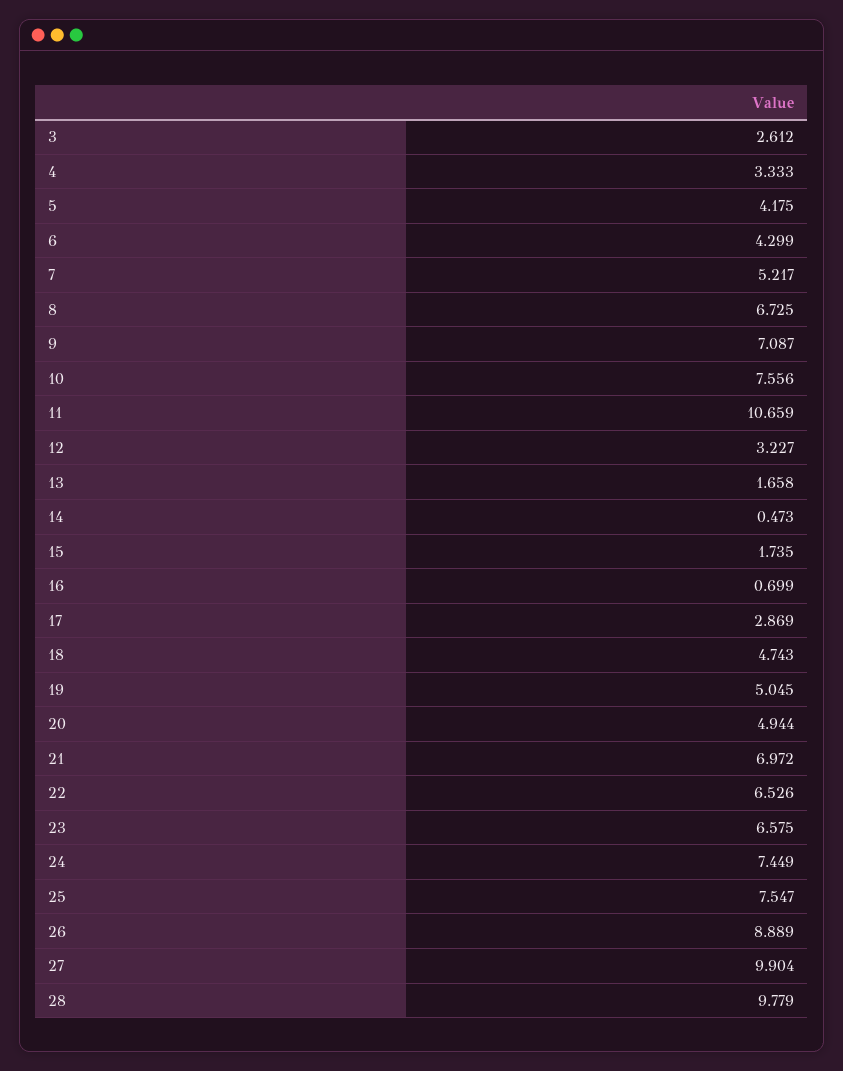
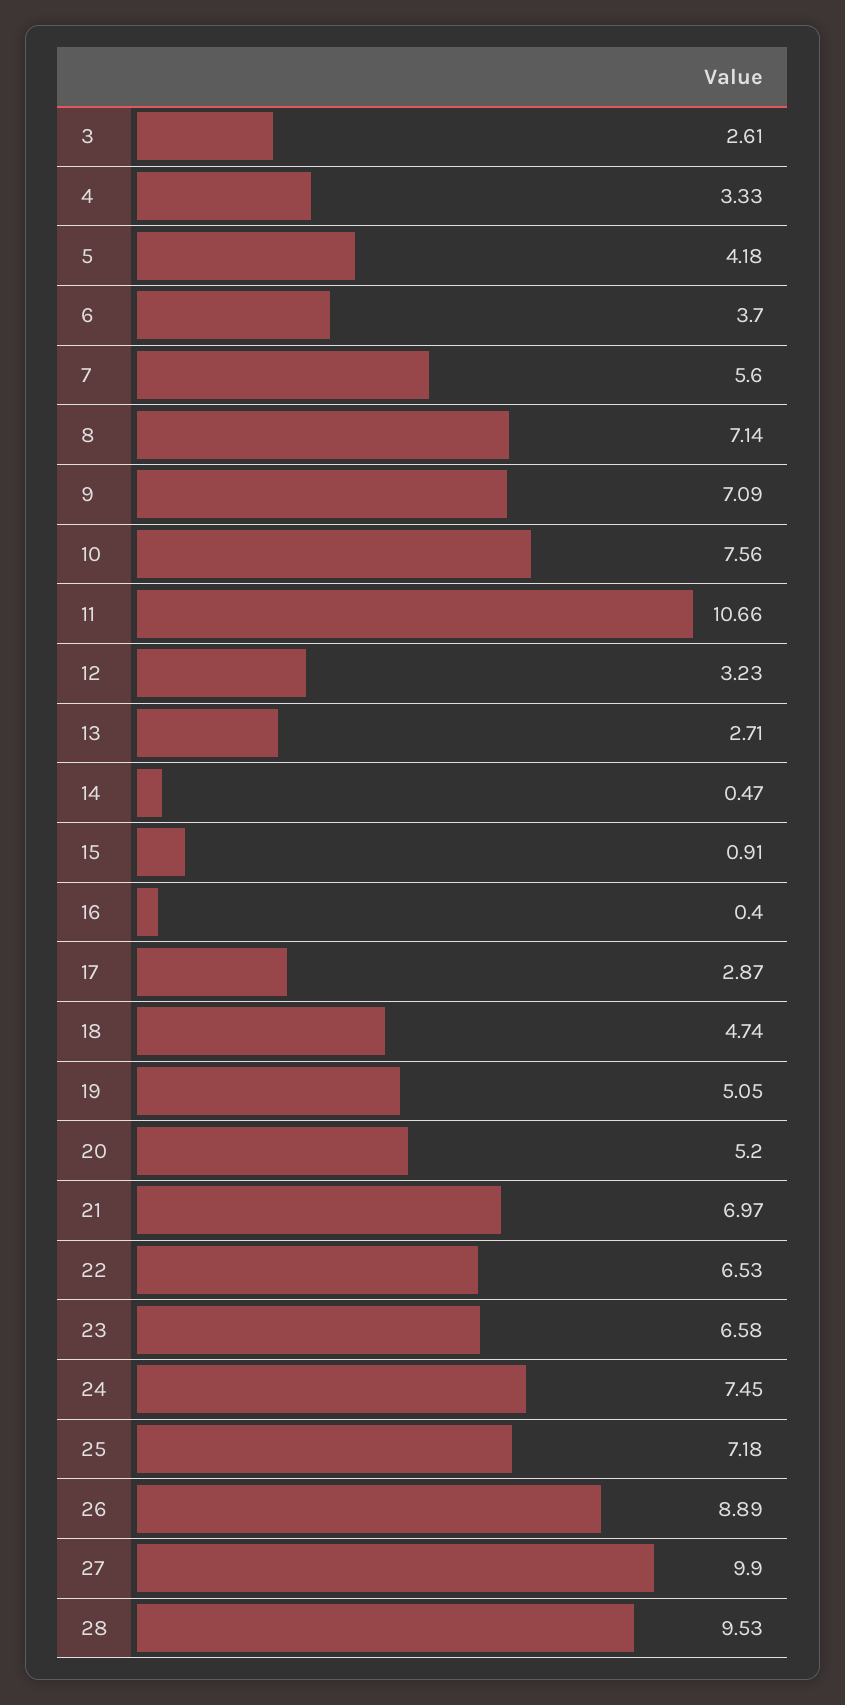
6: 4.299 -> 3.7
7: 5.217 -> 5.6
8: 6.725 -> 7.14
13: 1.658 -> 2.71
15: 1.735 -> 0.91
16: 0.699 -> 0.4
20: 4.944 -> 5.2
25: 7.547 -> 7.18
28: 9.779 -> 9.53

